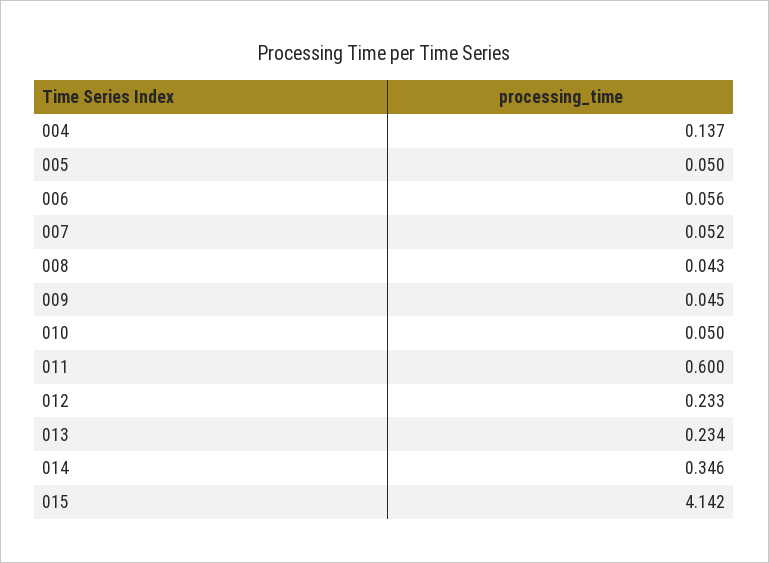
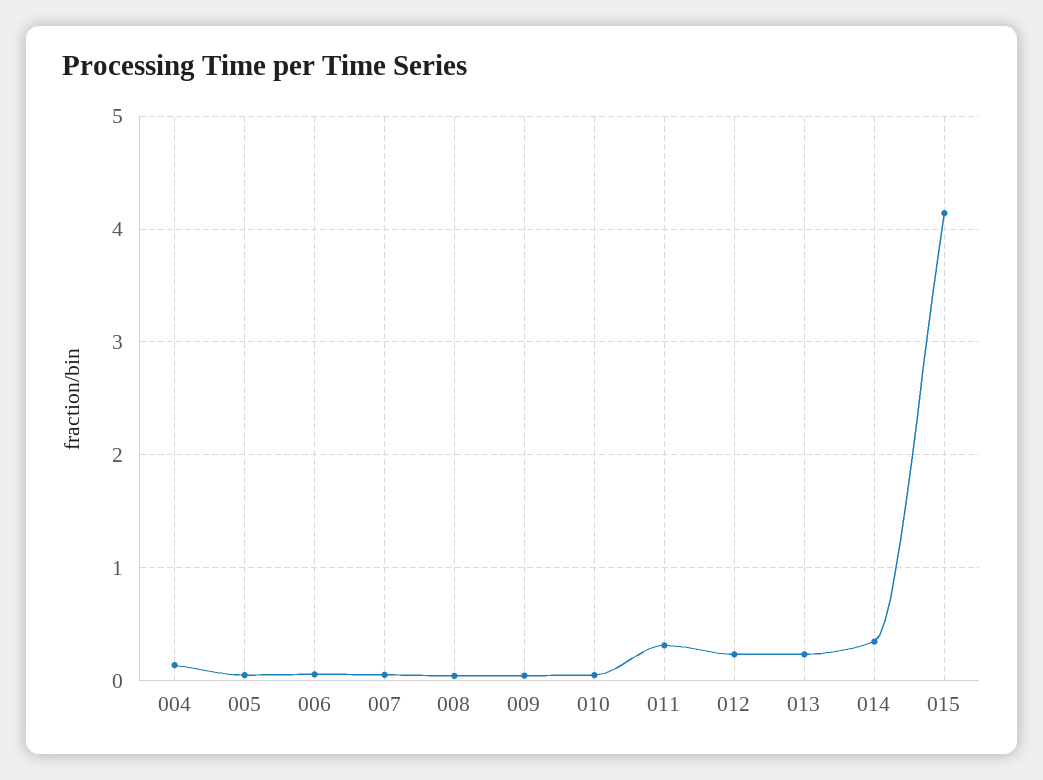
011: 0.6 -> 0.3

